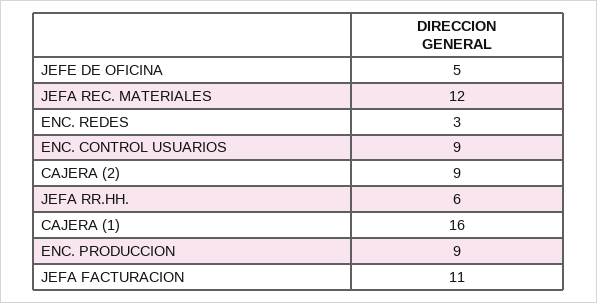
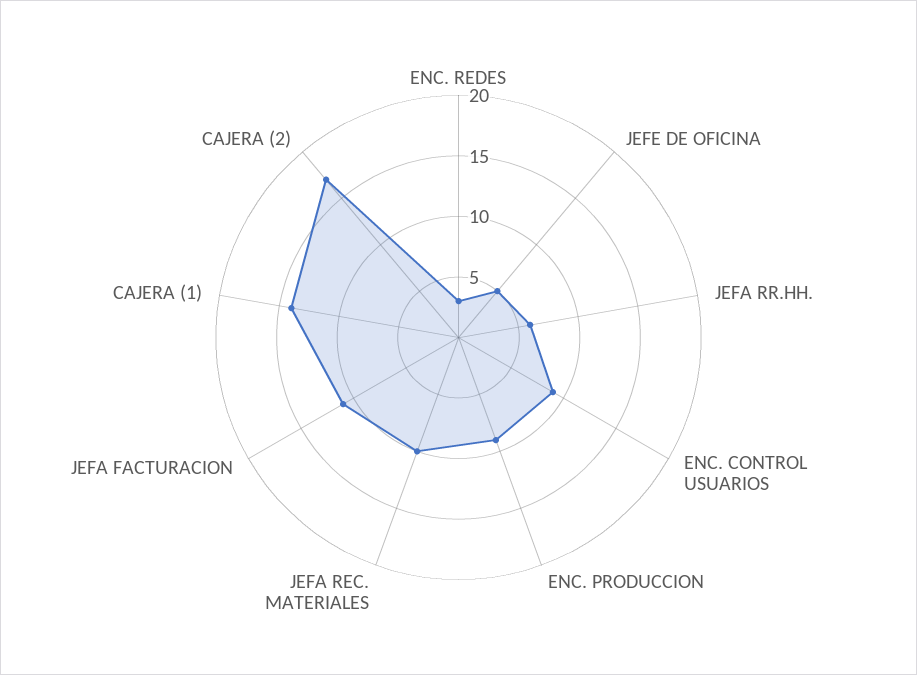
JEFA REC. MATERIALES: 12 -> 10
CAJERA (2): 9 -> 17
CAJERA (1): 16 -> 14

